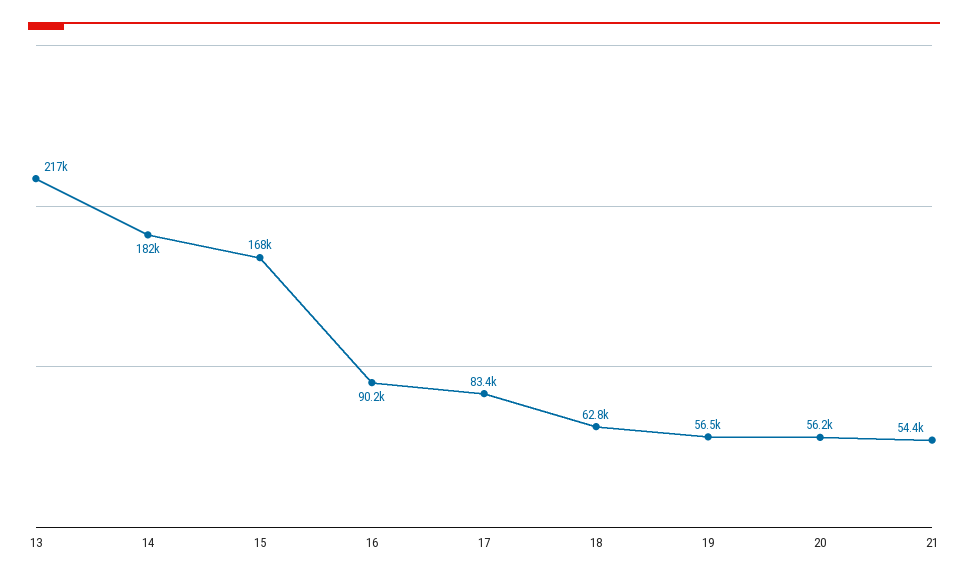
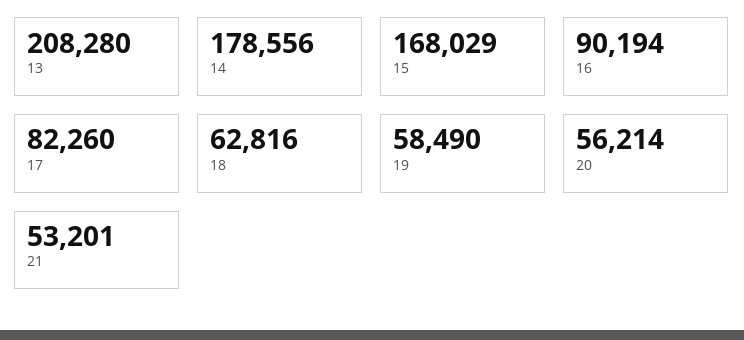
13: 217000 -> 208280
14: 182000 -> 178556
17: 83400 -> 82260
19: 56500 -> 58490
21: 54400 -> 53201

